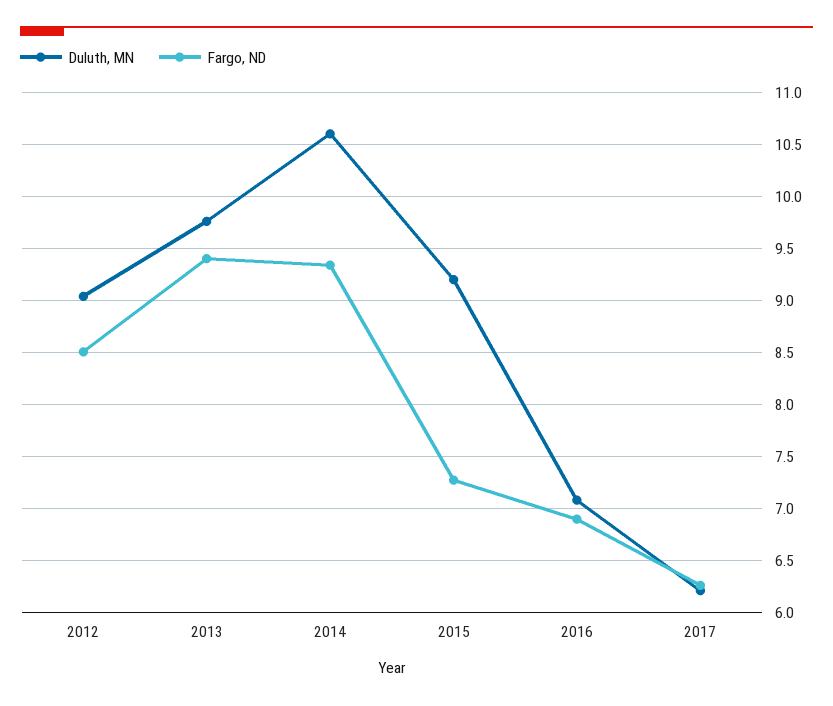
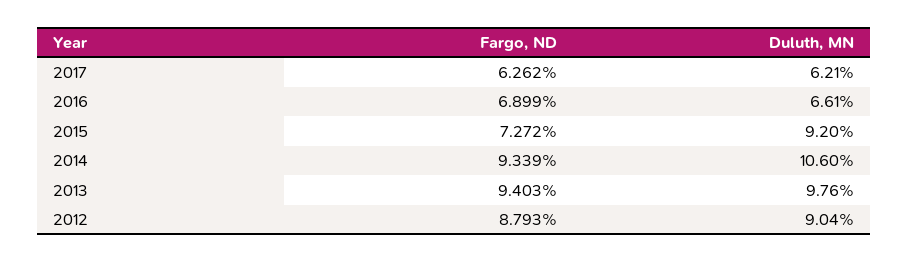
Fargo, ND, 2012: 8.5 -> 8.793
Duluth, MN, 2016: 7.1 -> 6.61

